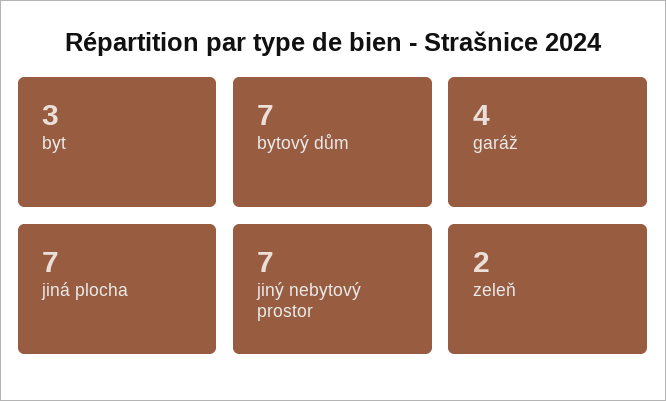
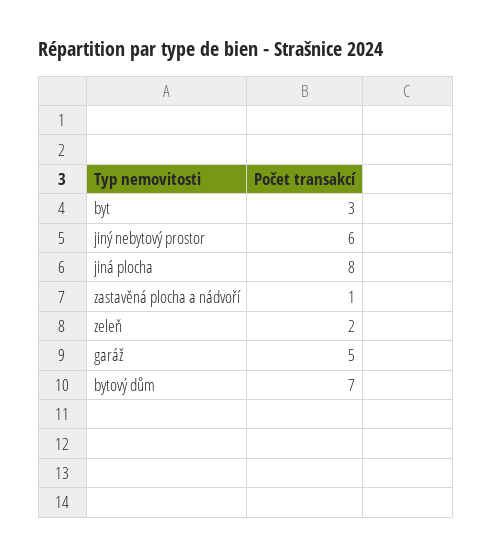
garáž: 4 -> 5
jiná plocha: 7 -> 8
jiný nebytový prostor: 7 -> 6
zastavěná plocha a nádvoří: none -> 1

